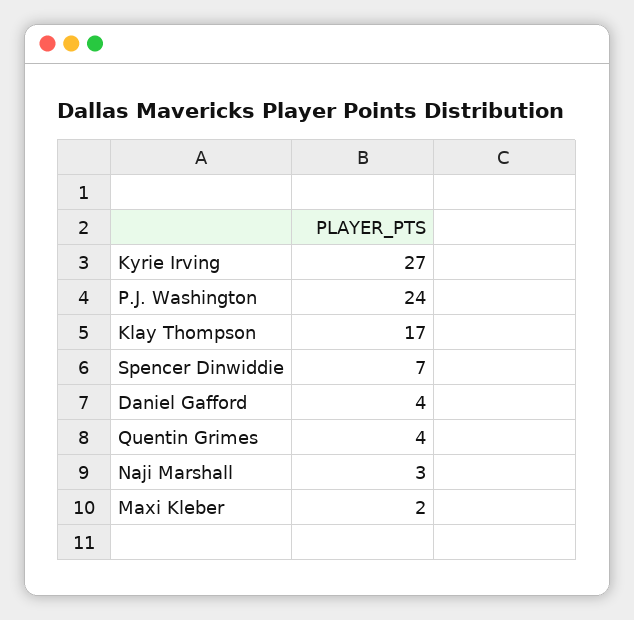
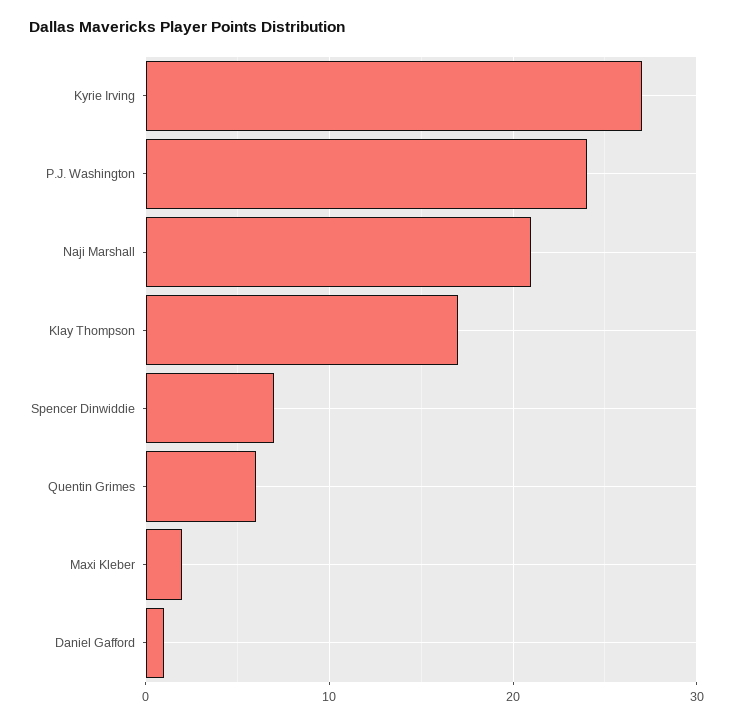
Daniel Gafford: 4 -> 1
Quentin Grimes: 4 -> 6
Naji Marshall: 3 -> 21

